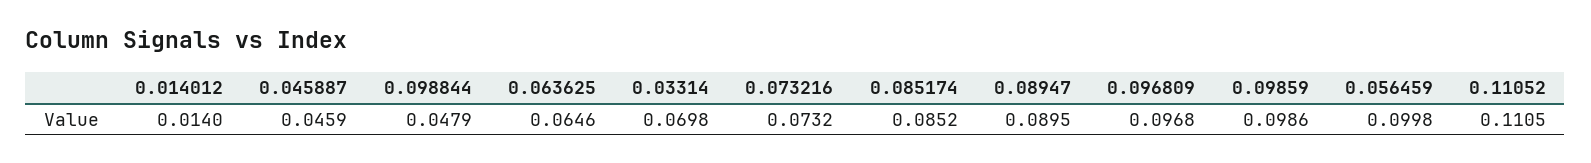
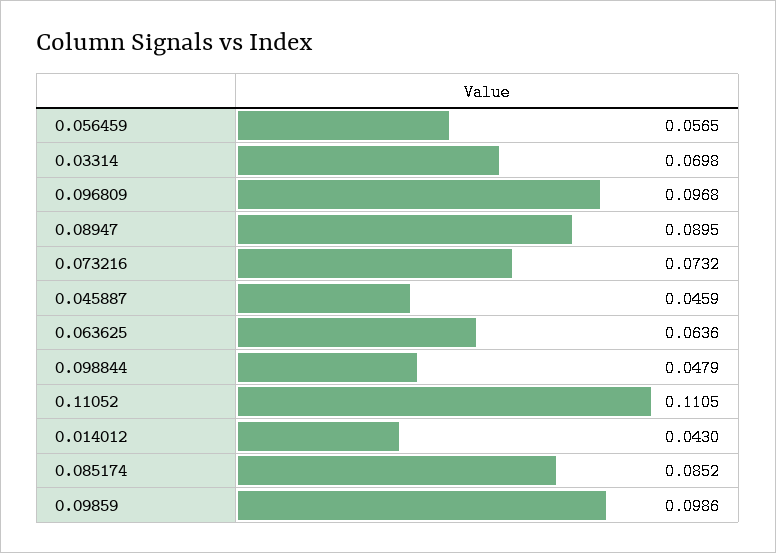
0.014012: 0.014 -> 0.043
0.063625: 0.0646 -> 0.0636
0.056459: 0.0998 -> 0.0565

